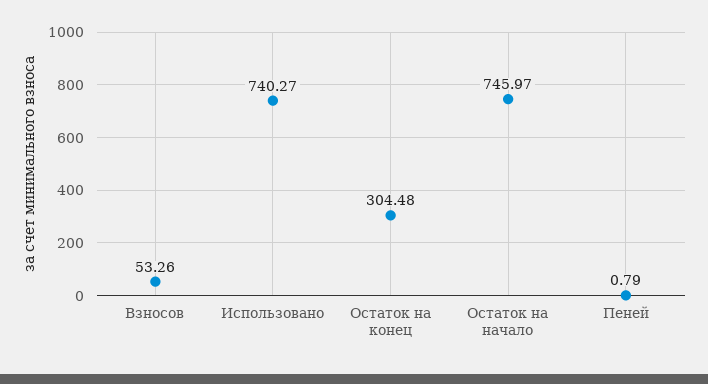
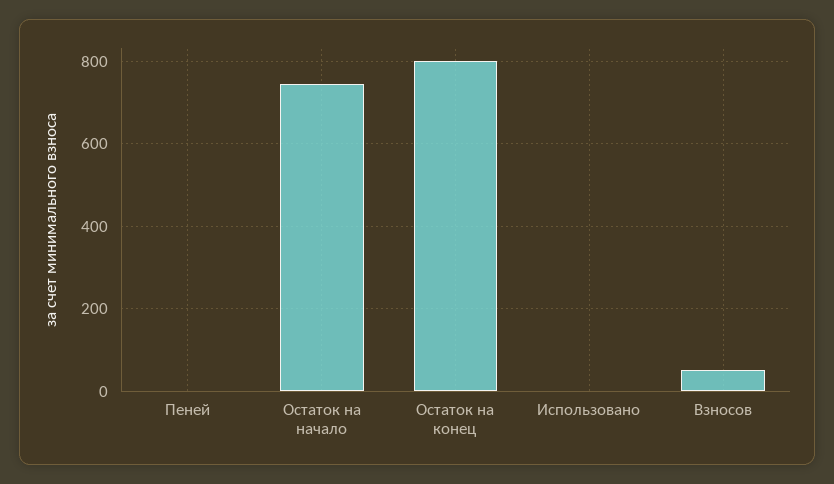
Использовано: 740.27 -> 0
Остаток на конец: 304.48 -> 800

